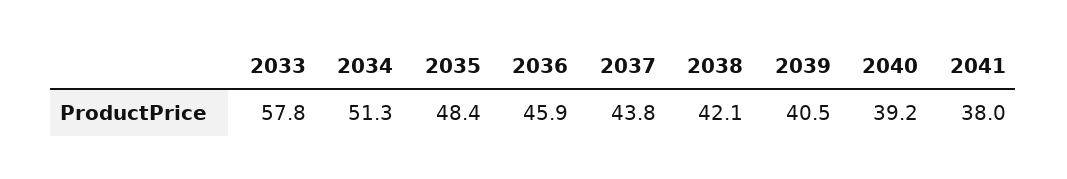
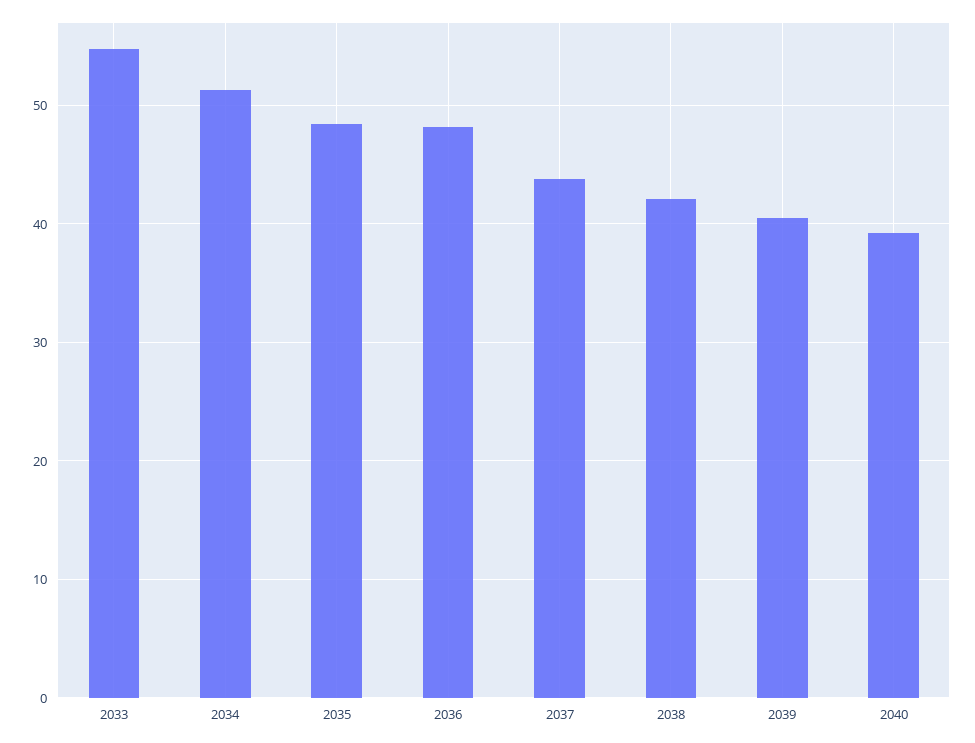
2033: 57.8 -> 55
2036: 45.9 -> 48
2041: 38 -> none

